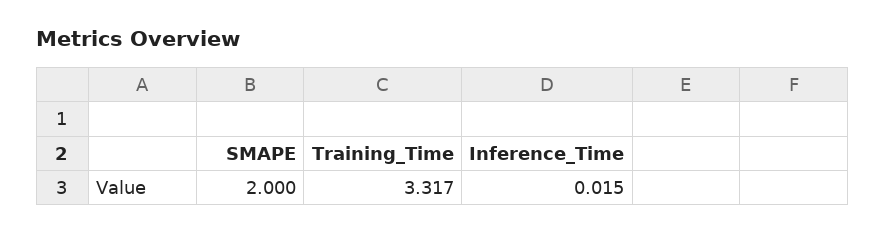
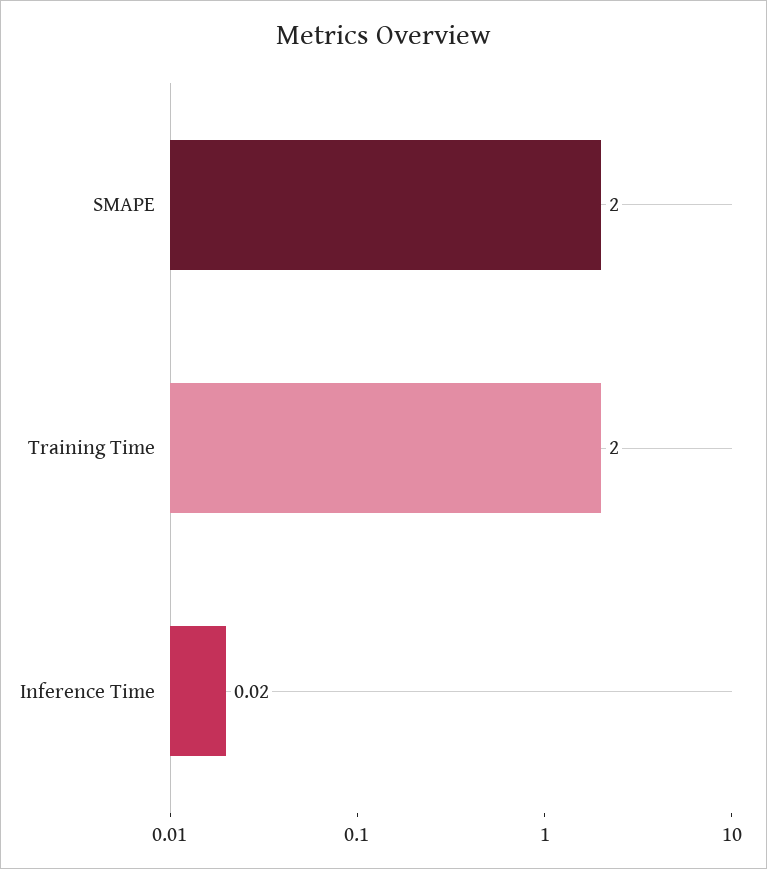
Training_Time: 3.317 -> 2

